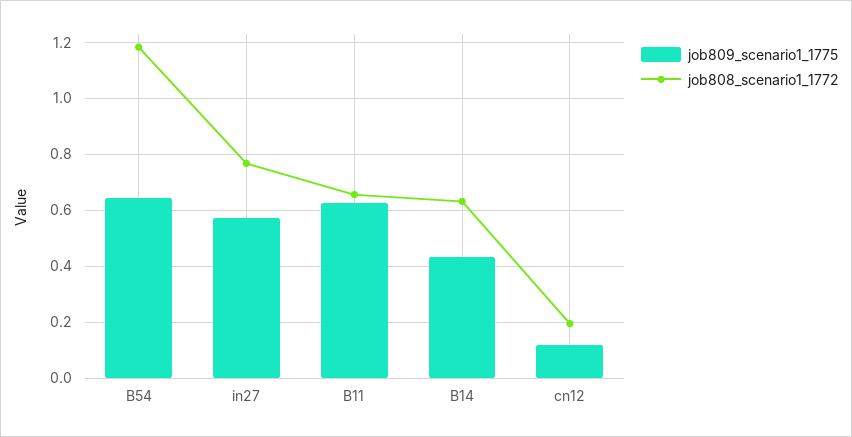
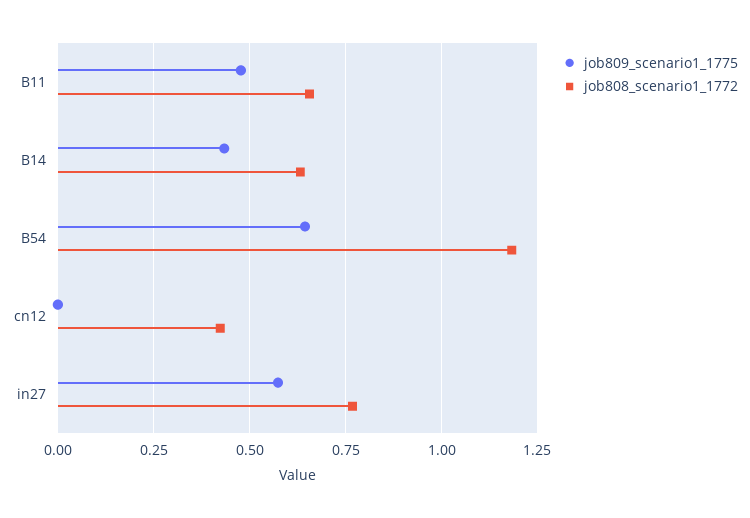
job809_scenario1_1775, B11: 0.625 -> 0.475
job809_scenario1_1775, cn12: 0.125 -> 0
job808_scenario1_1772, cn12: 0.2 -> 0.425

